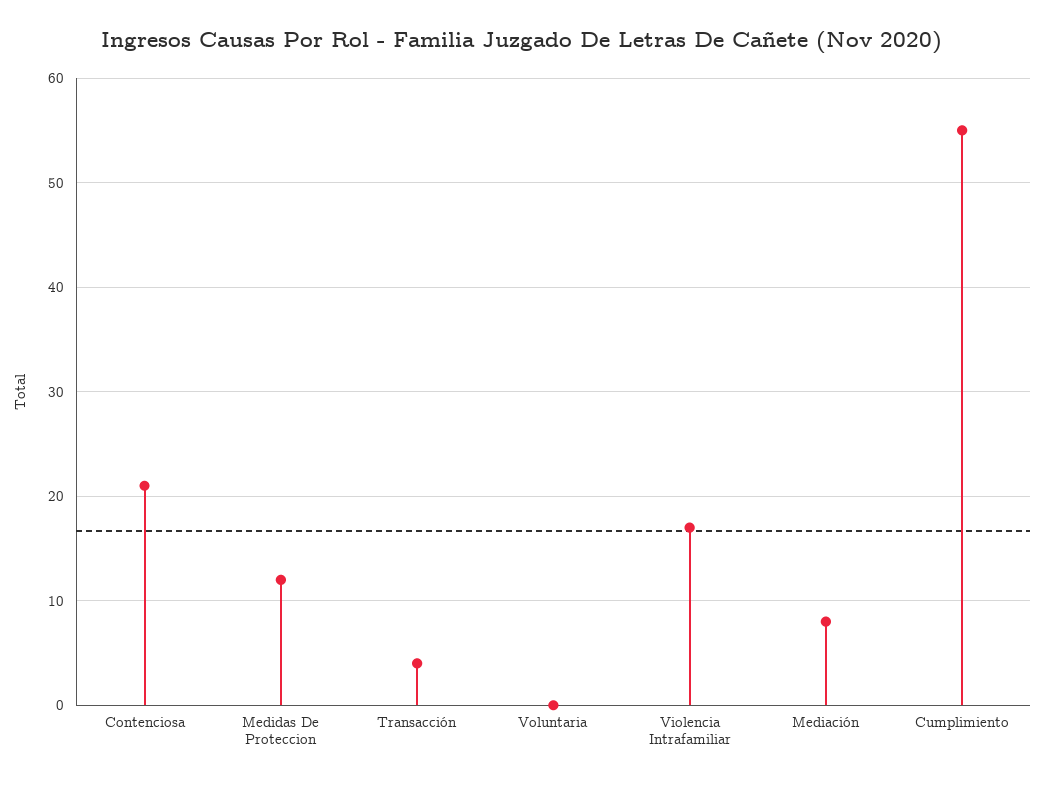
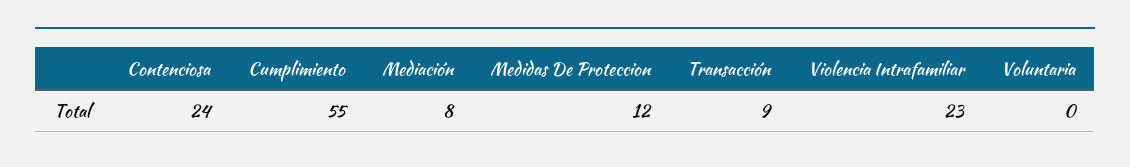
Contenciosa: 21 -> 24
Transacción: 4 -> 9
Violencia Intrafamiliar: 17 -> 23

